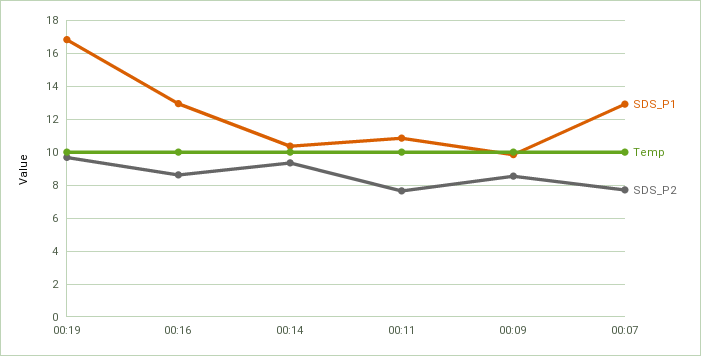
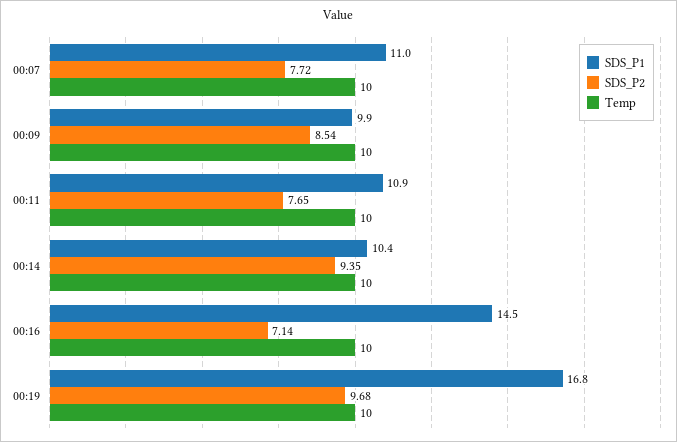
SDS_P1, 00:16: 13 -> 14.5
SDS_P2, 00:16: 8.5 -> 7.14
SDS_P1, 00:07: 13 -> 11

